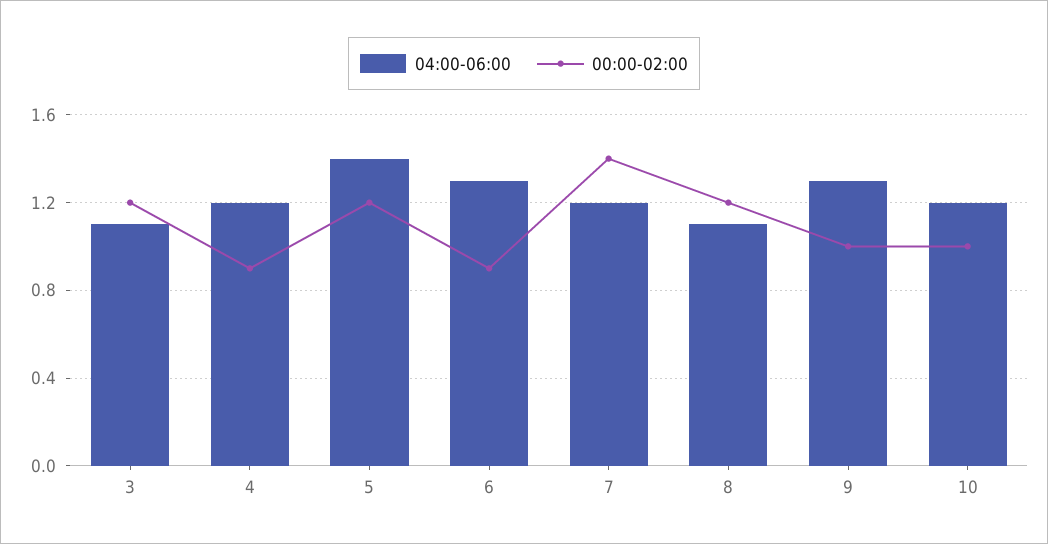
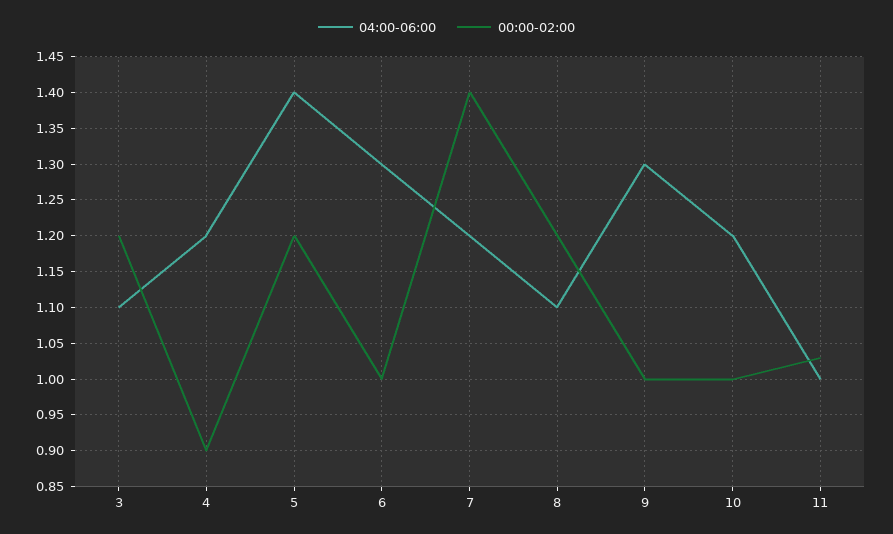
00:00-02:00, 6: 0.9 -> 1
04:00-06:00, 11: none -> 1
00:00-02:00, 11: none -> 1.03

